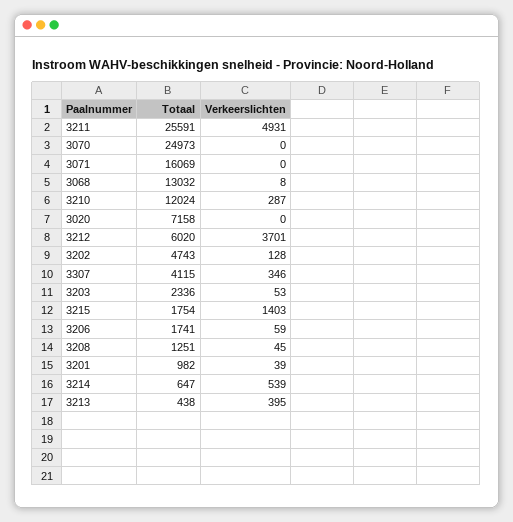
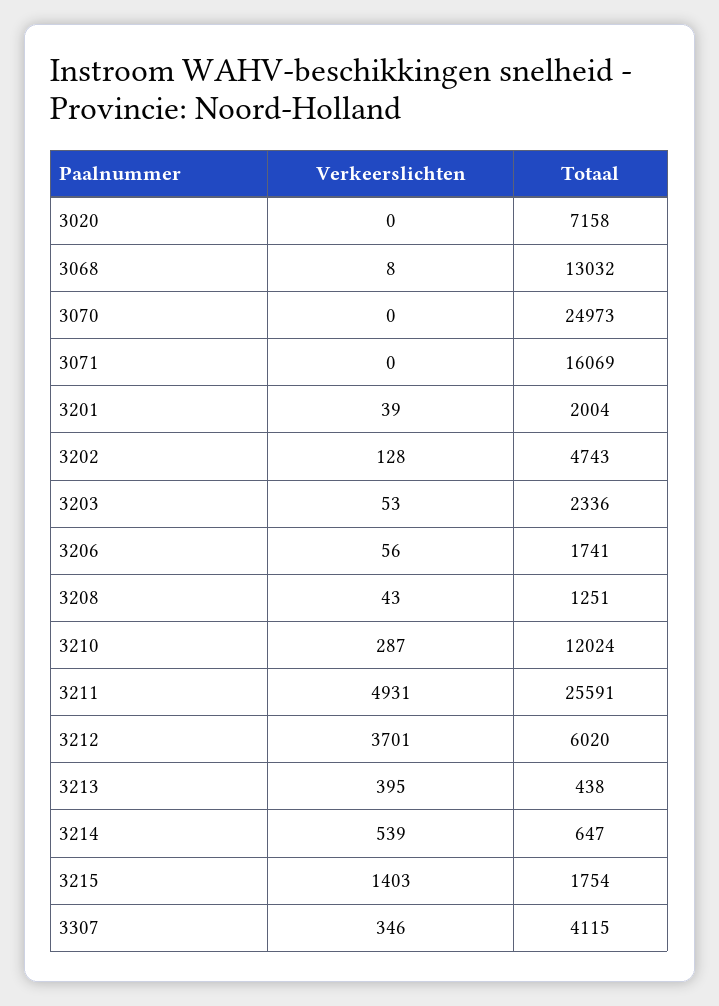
Verkeerslichten, 3206: 59 -> 56
Verkeerslichten, 3208: 45 -> 43
Totaal, 3201: 982 -> 2004

